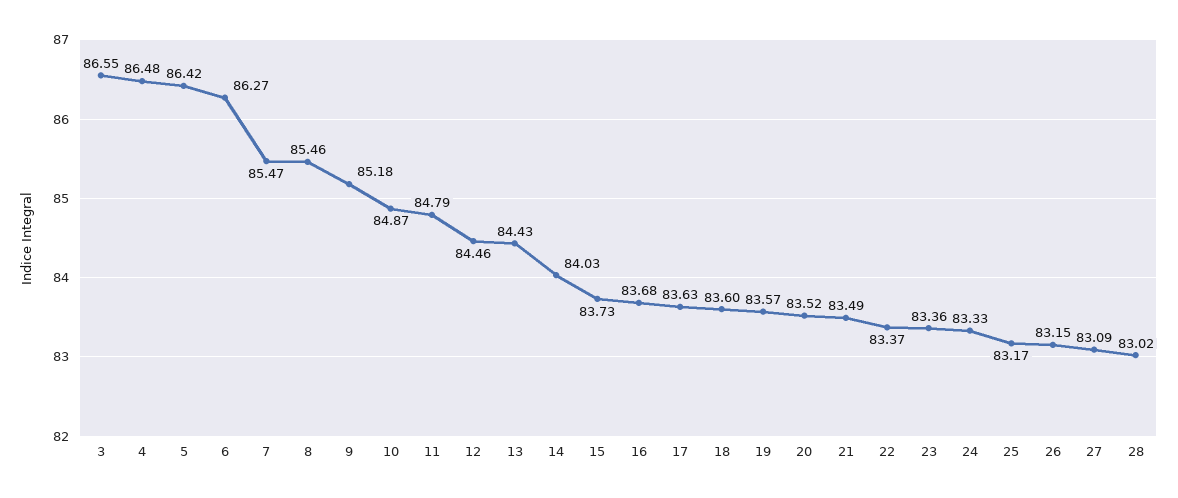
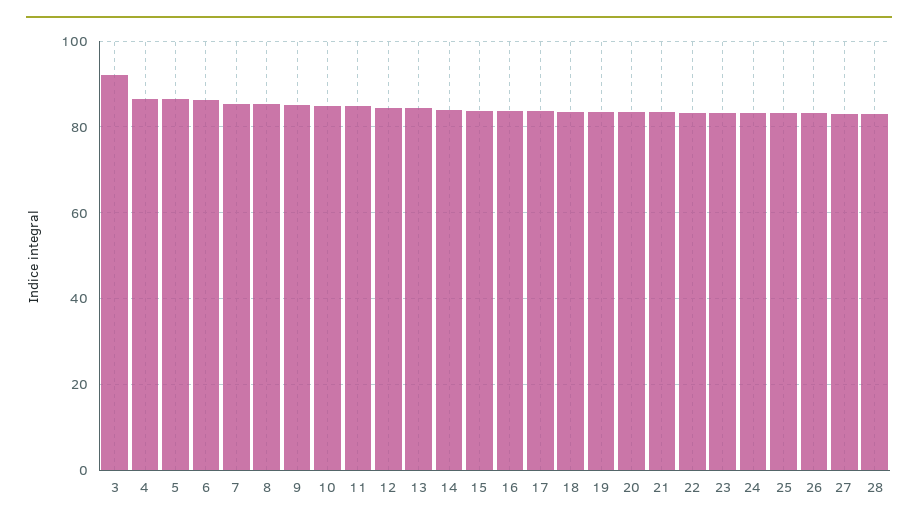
3: 86.55 -> 92

